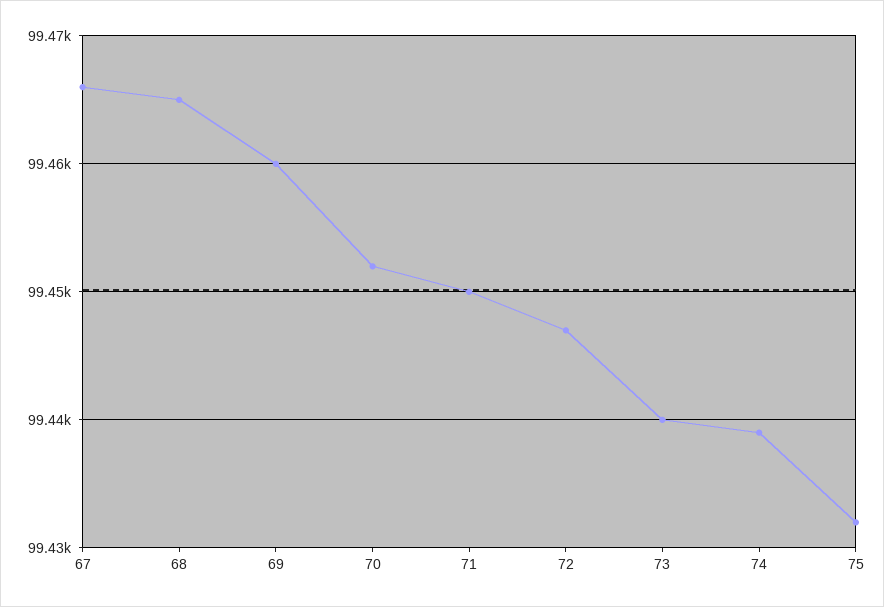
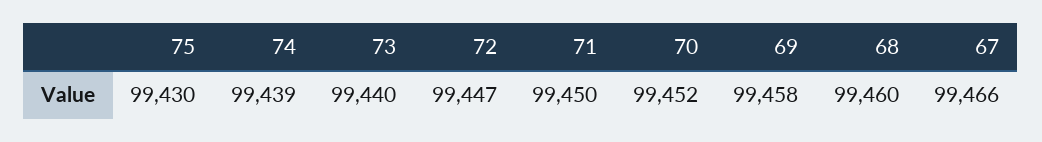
68: 99465 -> 99460
69: 99460 -> 99458
75: 99432 -> 99430

